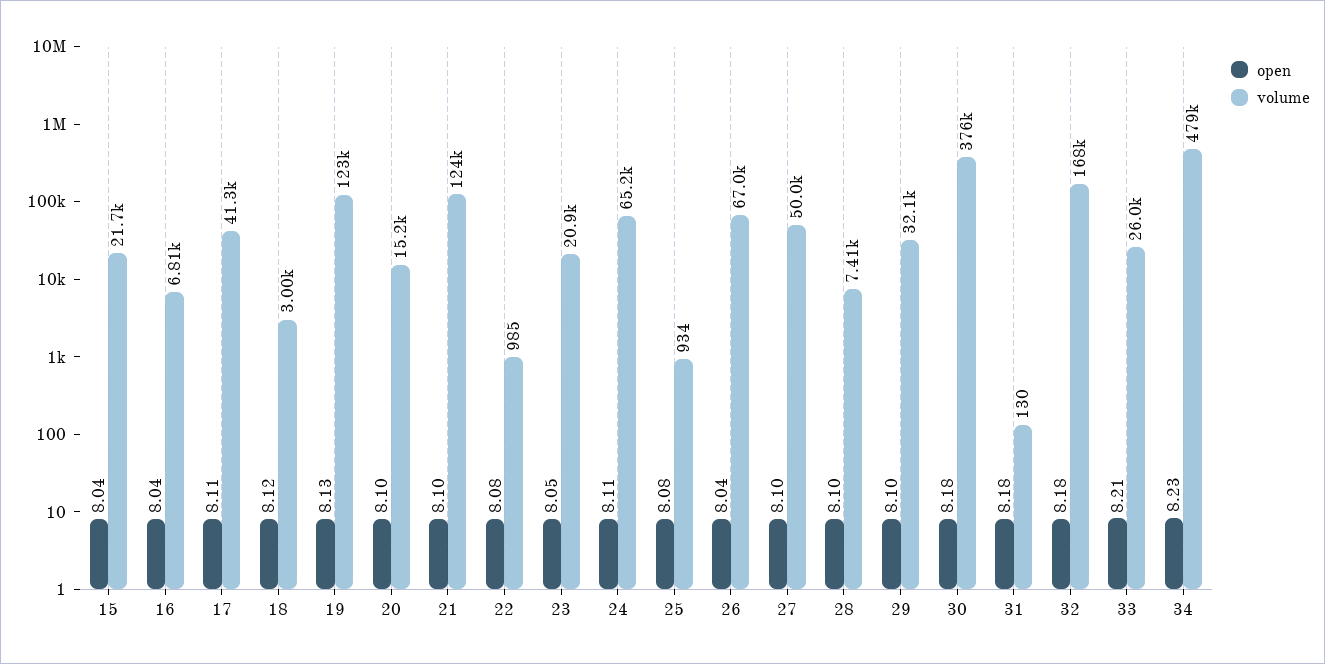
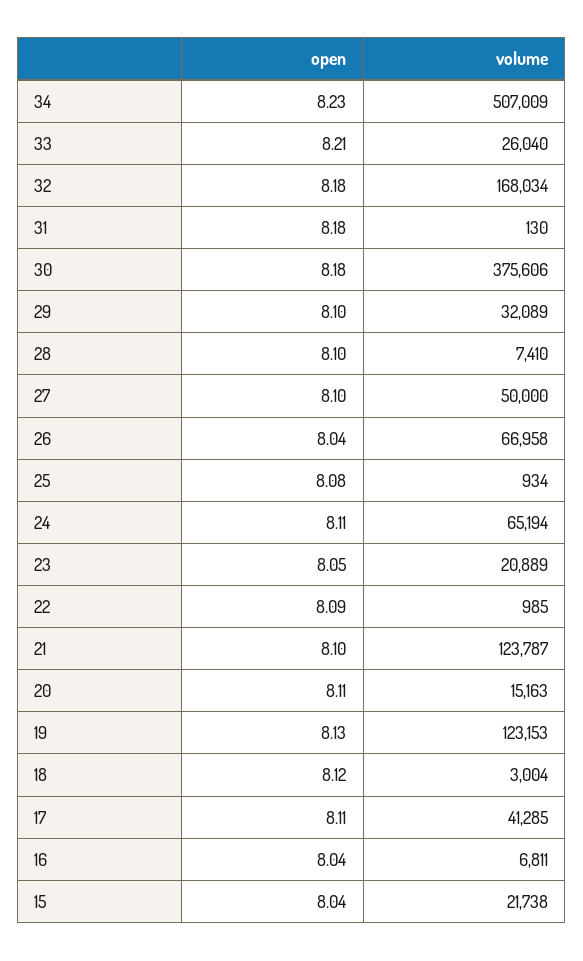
open, 20: 8.1 -> 8.11
open, 22: 8.08 -> 8.09
volume, 34: 479000 -> 507009

